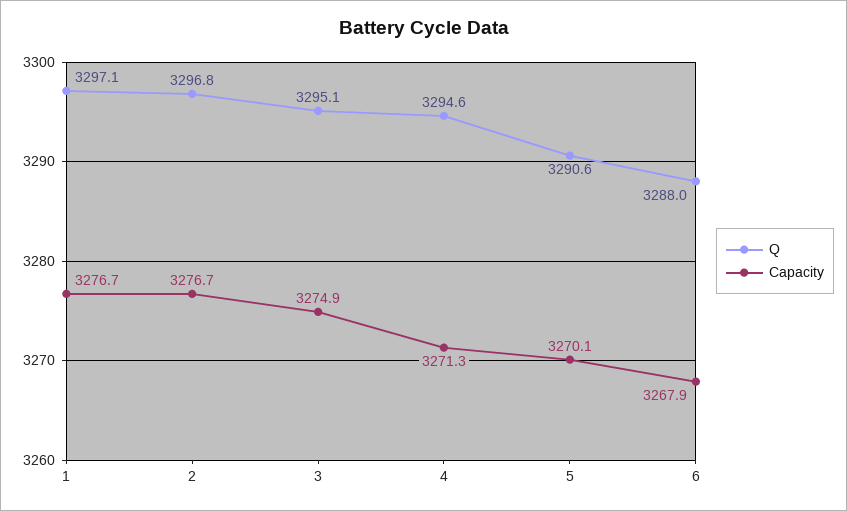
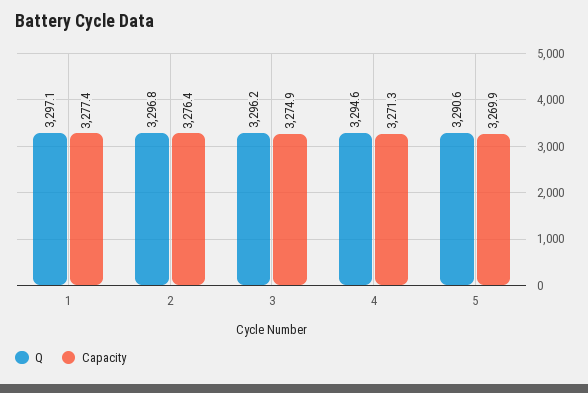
Capacity, 1: 3276.7 -> 3277.4
Capacity, 2: 3276.7 -> 3276.4
Q, 3: 3295.1 -> 3296.2
Capacity, 5: 3270.1 -> 3269.9
Q, 6: 3288 -> none
Capacity, 6: 3267.9 -> none

